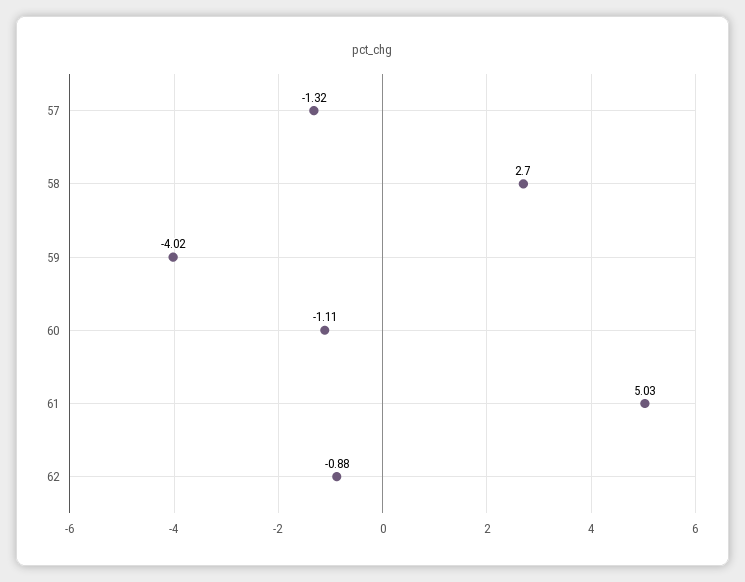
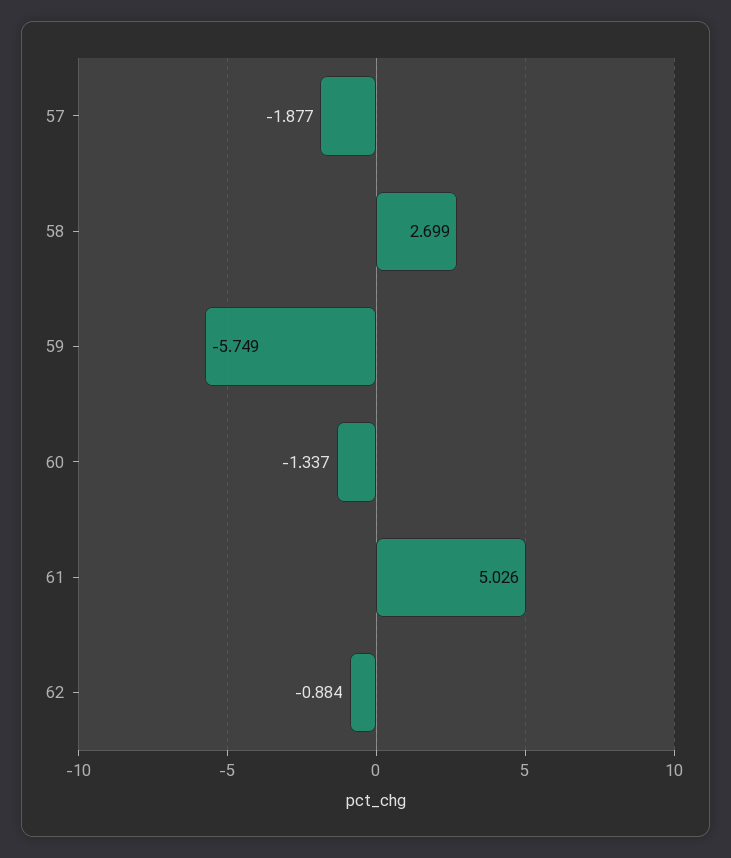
57: -1.32 -> -1.877
59: -4.02 -> -5.749
60: -1.11 -> -1.337

